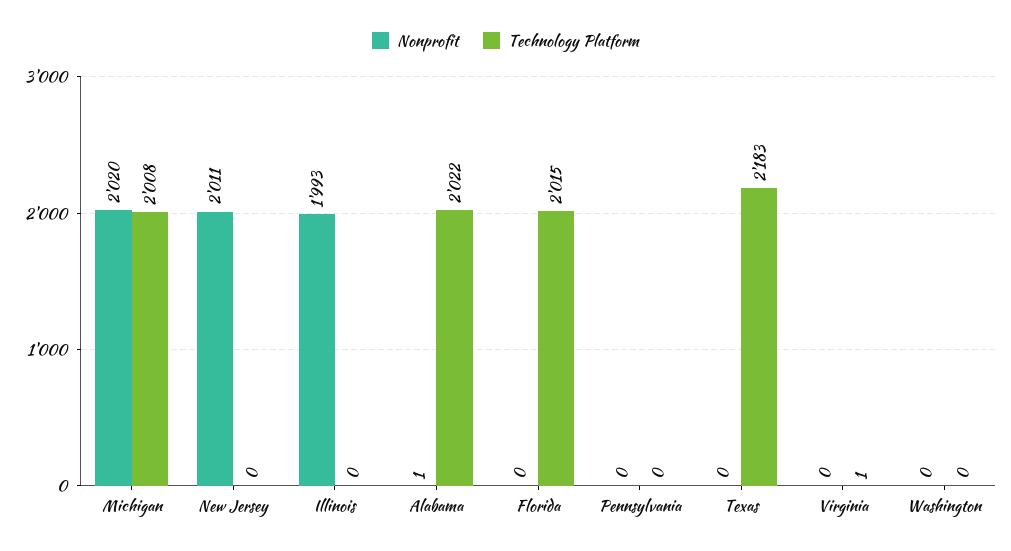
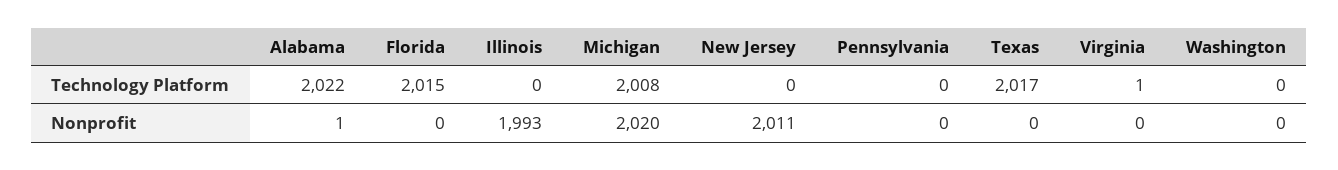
Technology Platform, Texas: 2183 -> 2017

